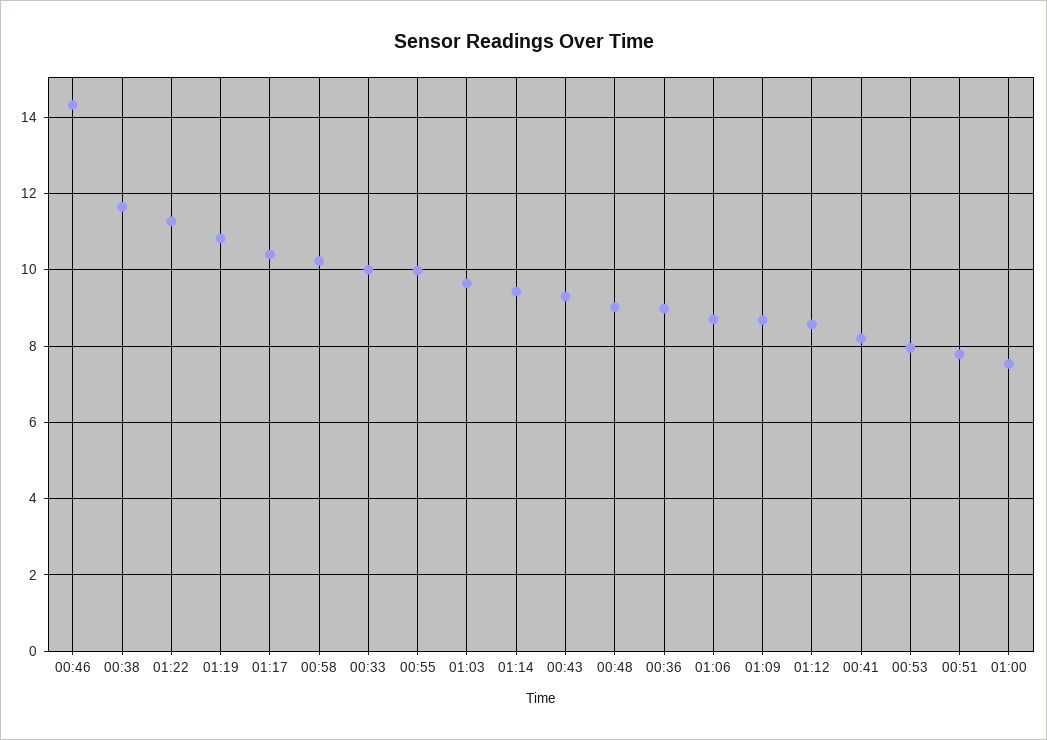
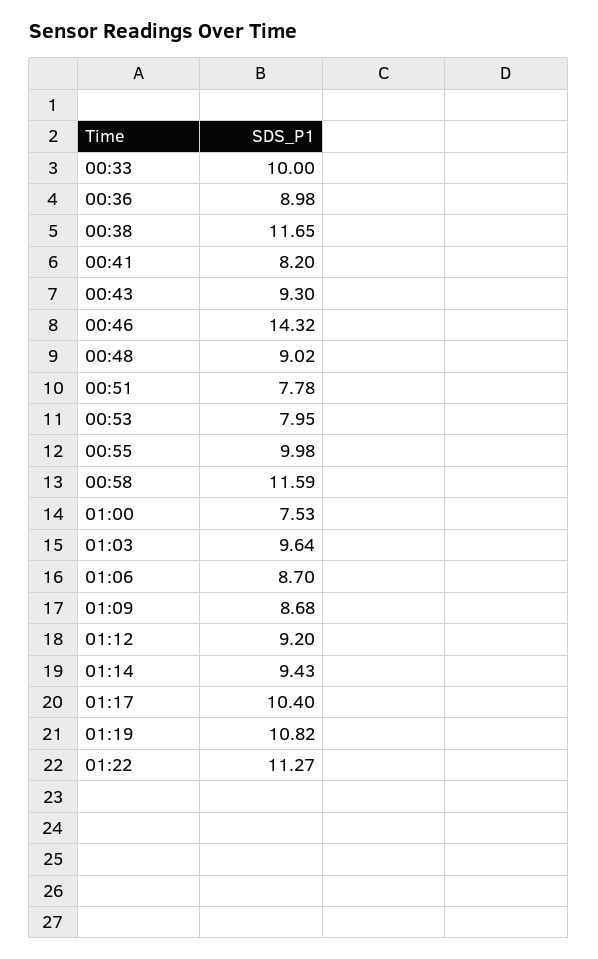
00:58: 10.2 -> 11.59
01:12: 8.6 -> 9.2

